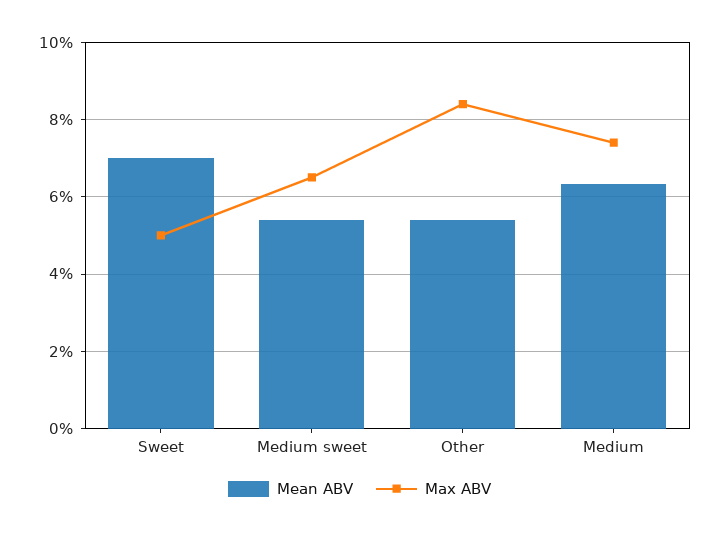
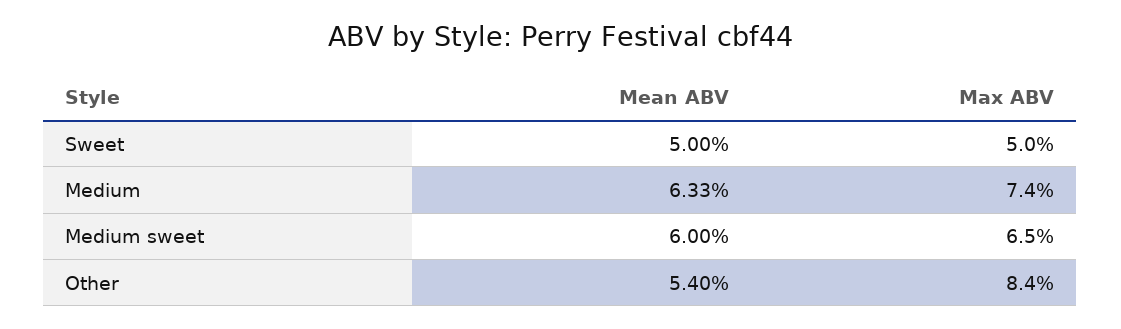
Mean ABV, Sweet: 7 -> 5
Mean ABV, Medium sweet: 5.4 -> 6

